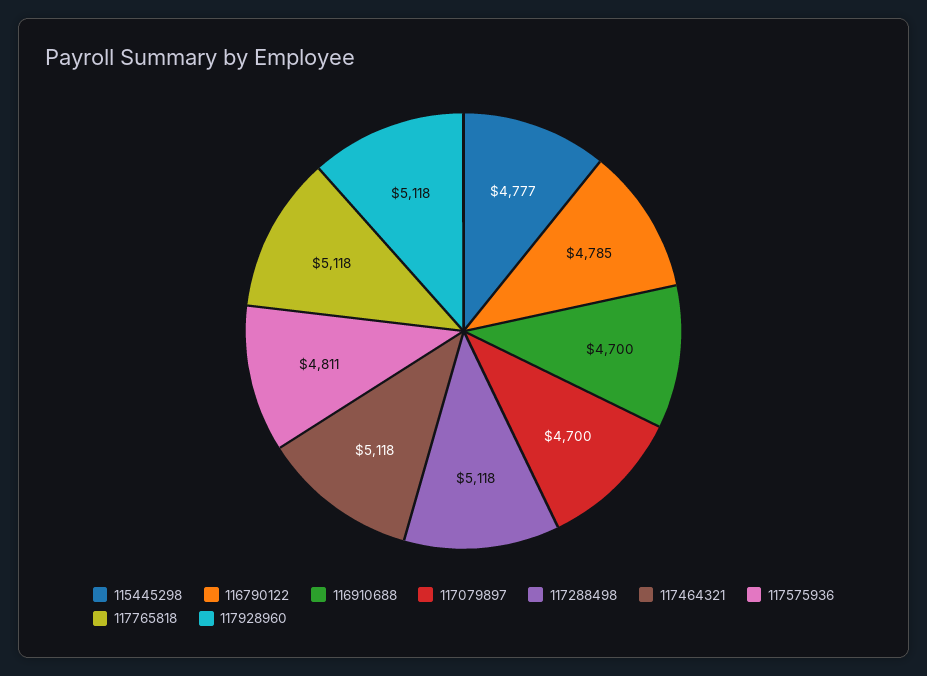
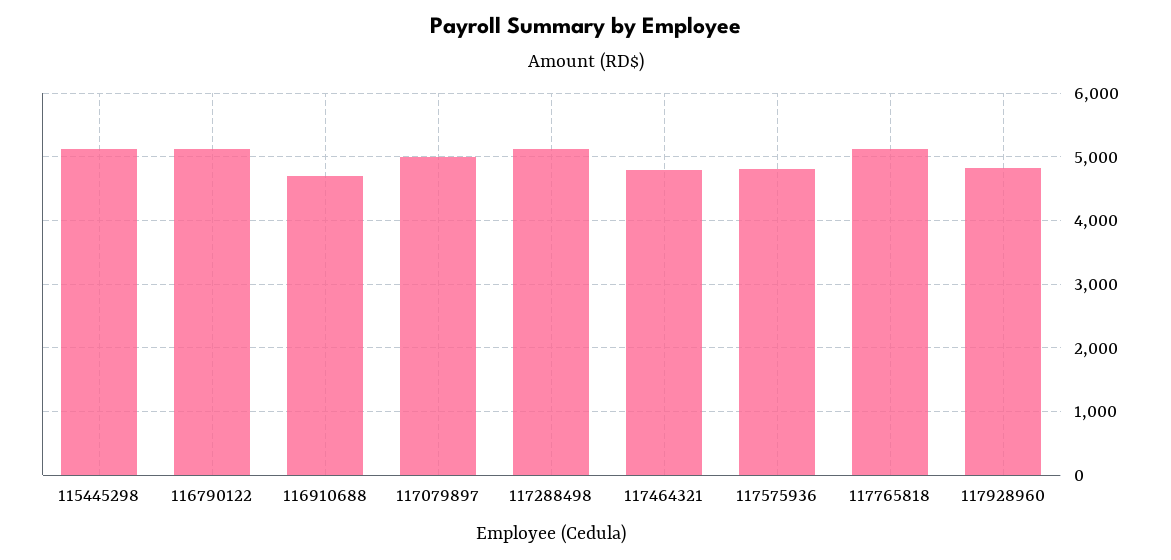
115445298: 4777 -> 5100
116790122: 4785 -> 5100
117079897: 4700 -> 5000
117464321: 5118 -> 4800
117928960: 5118 -> 4800

